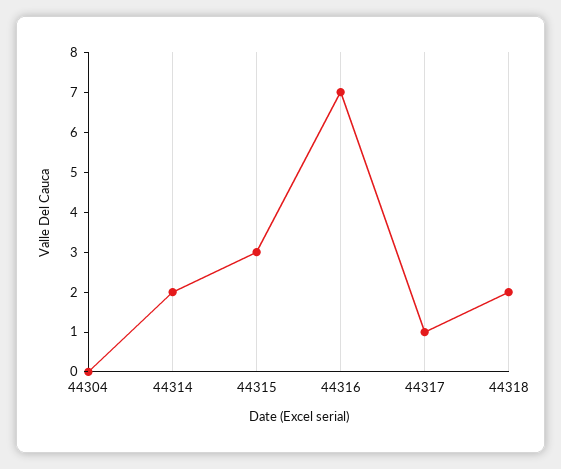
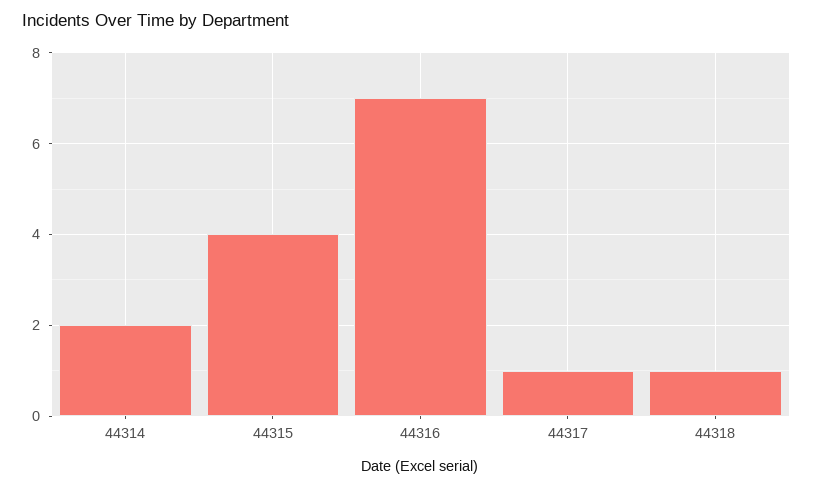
44304: 0 -> none
44315: 3 -> 4
44318: 2 -> 1

